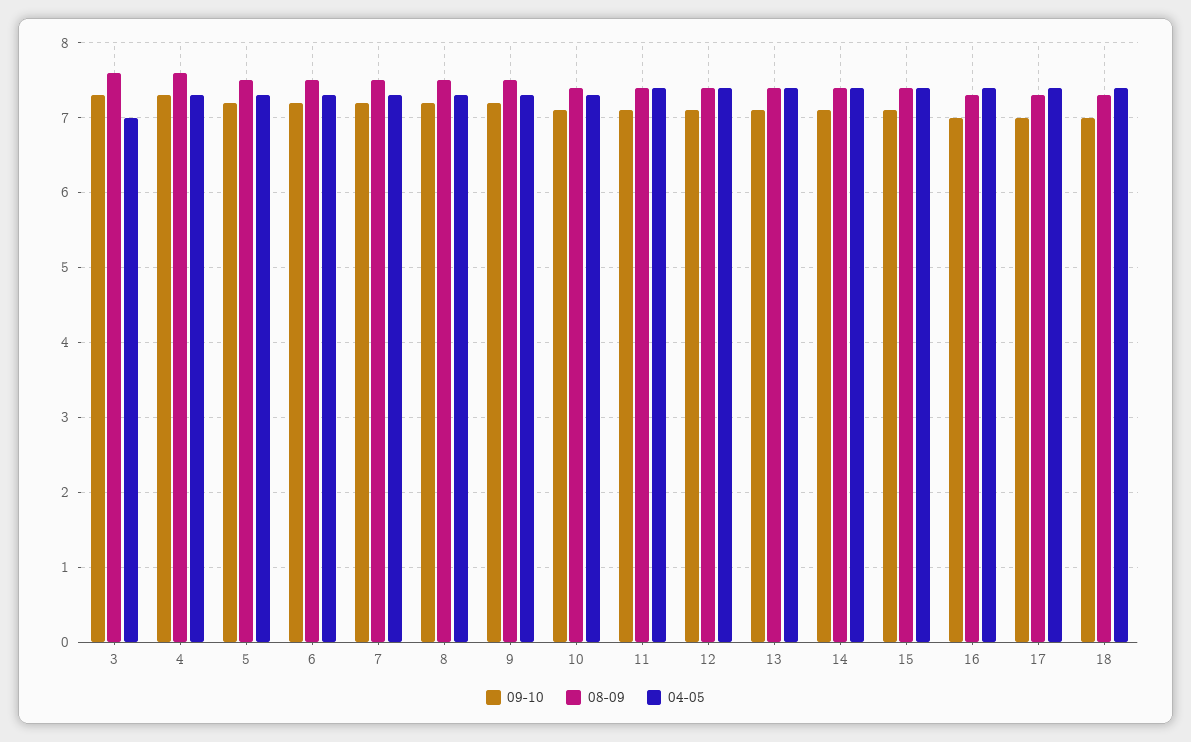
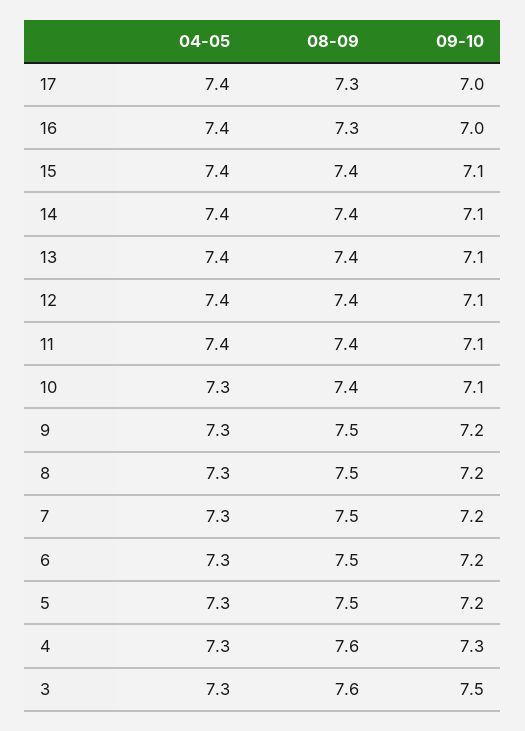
09-10, 3: 7.3 -> 7.5
04-05, 3: 7 -> 7.3
09-10, 18: 7 -> none
08-09, 18: 7.3 -> none
04-05, 18: 7.4 -> none

